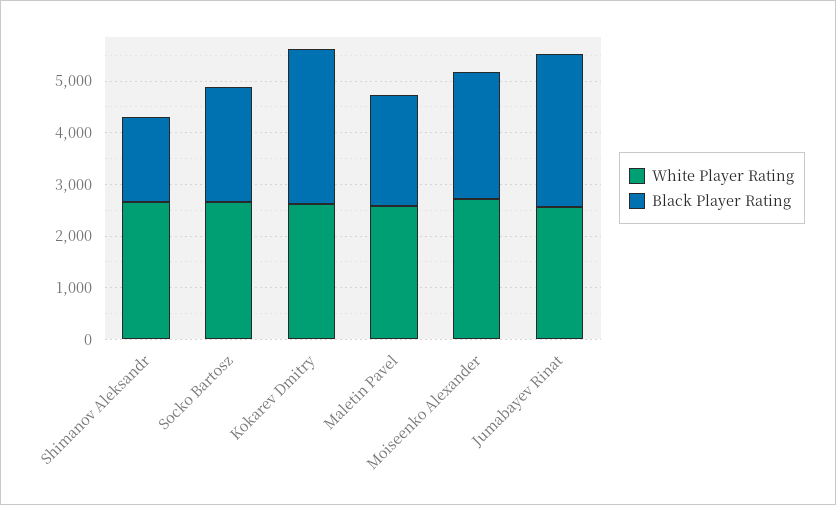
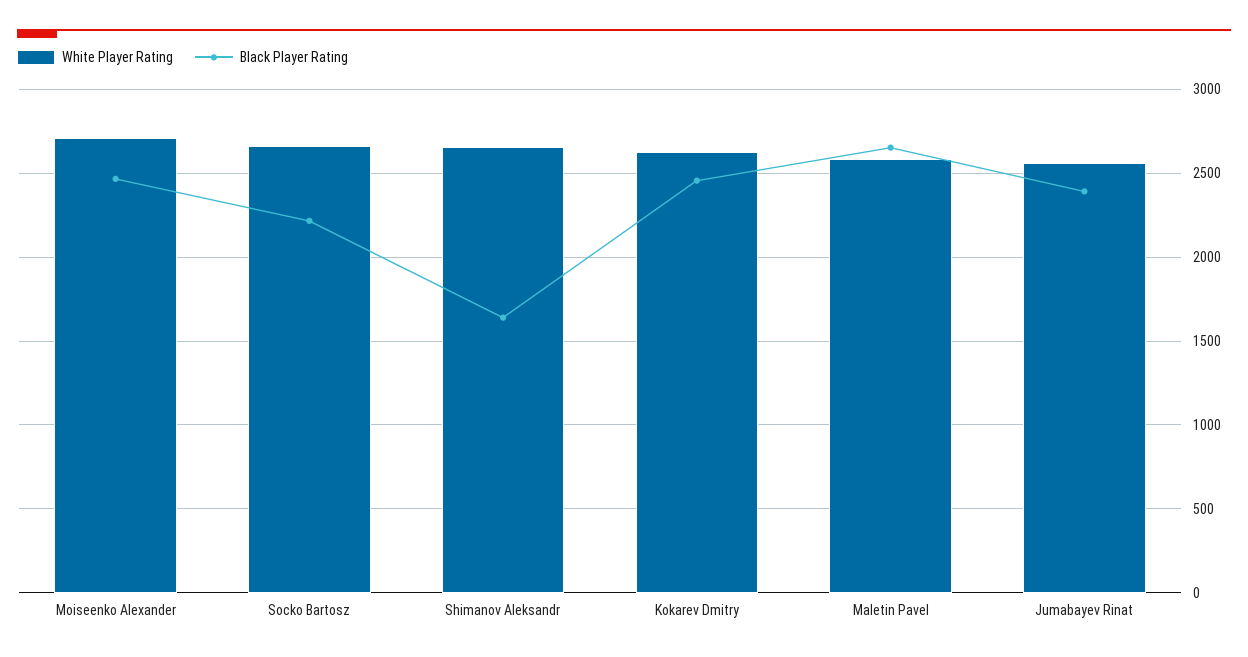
Black Player Rating, Kokarev Dmitry: 3000 -> 2450
Black Player Rating, Maletin Pavel: 2200 -> 2650
Black Player Rating, Jumabayev Rinat: 3000 -> 2400

